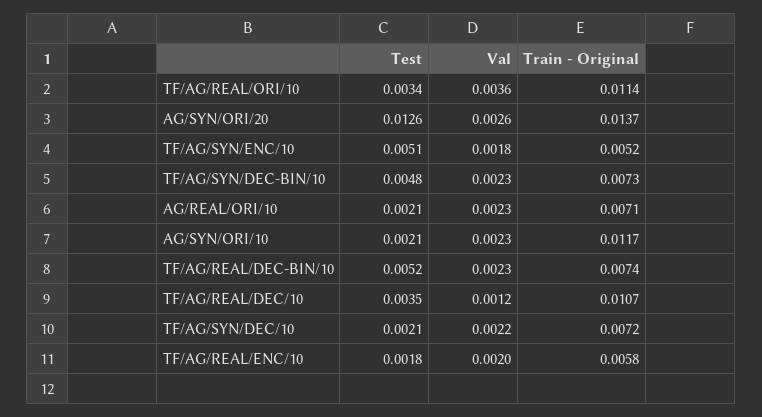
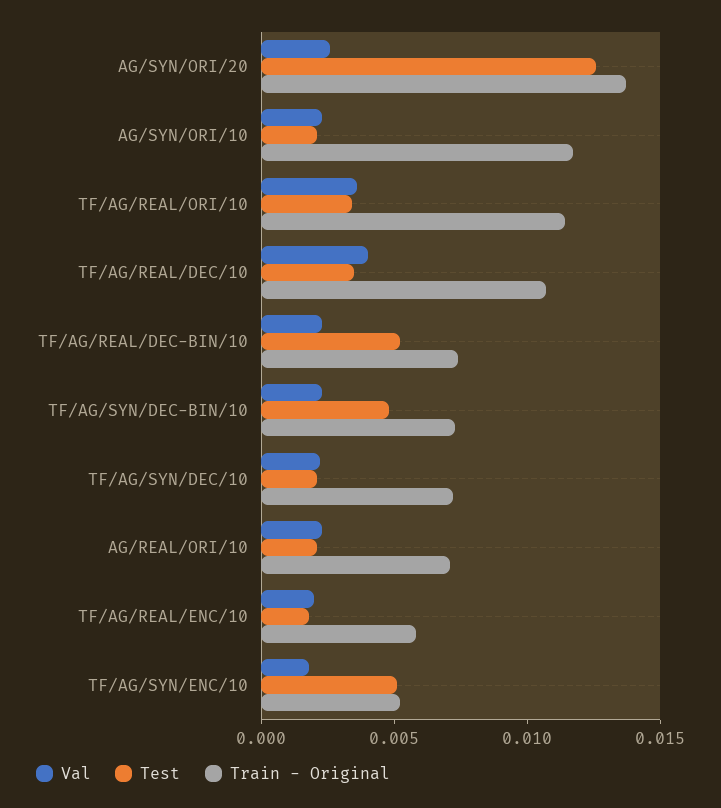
Val, TF/AG/REAL/DEC/10: 0.0012 -> 0.004

